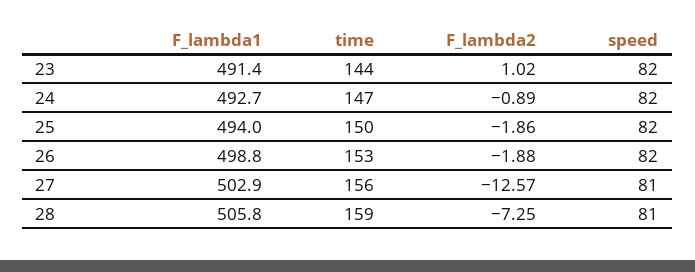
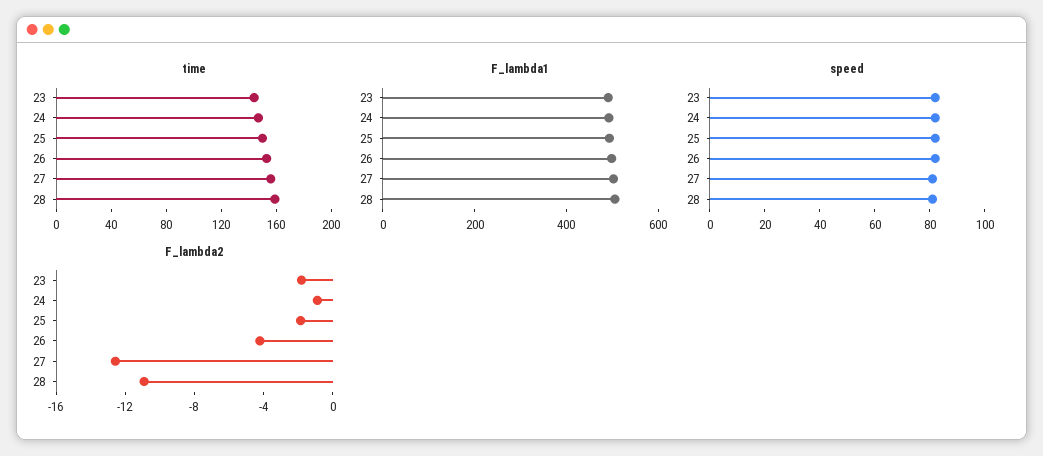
F_lambda2, 23: 1.02 -> -2
F_lambda2, 26: -1.88 -> -4
F_lambda2, 28: -7.25 -> -11

